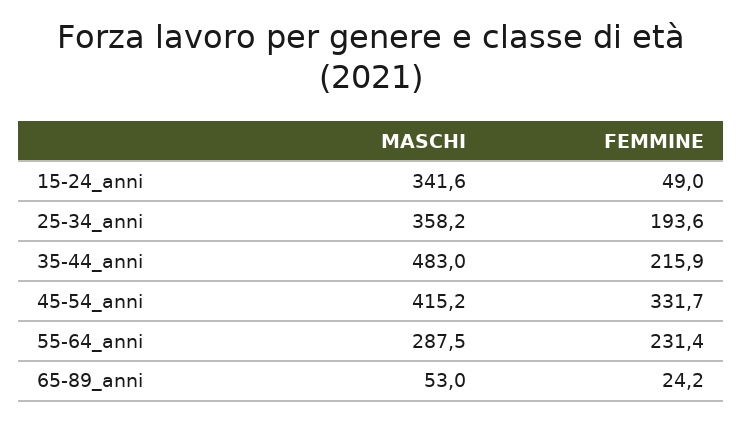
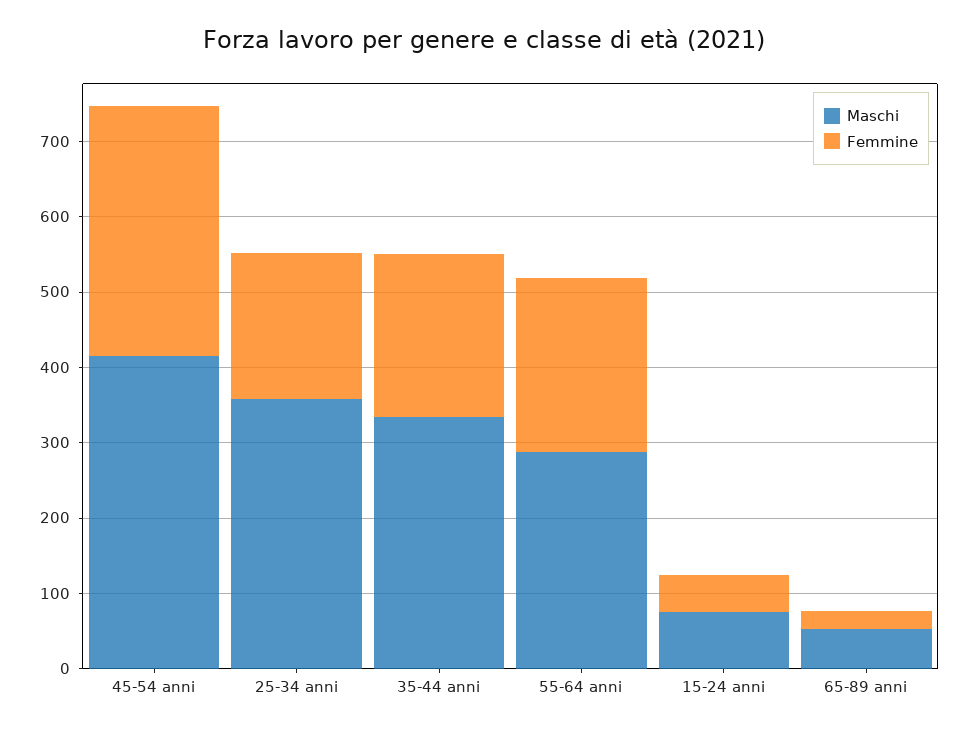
MASCHI, 15-24_anni: 341.6 -> 80
MASCHI, 35-44_anni: 483 -> 340

